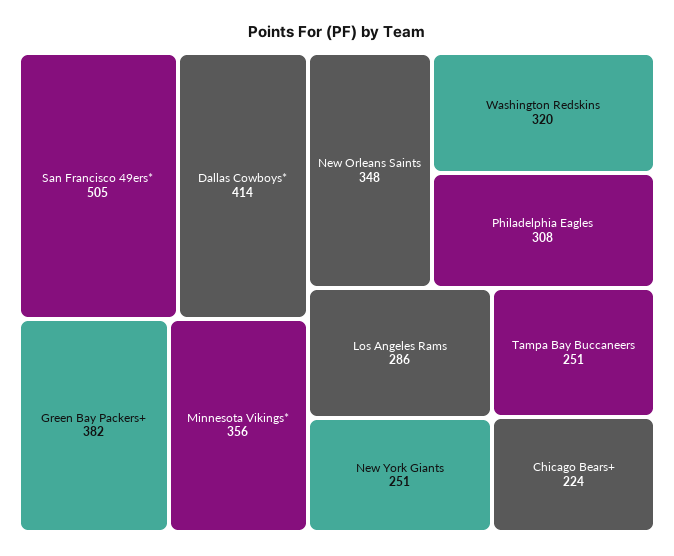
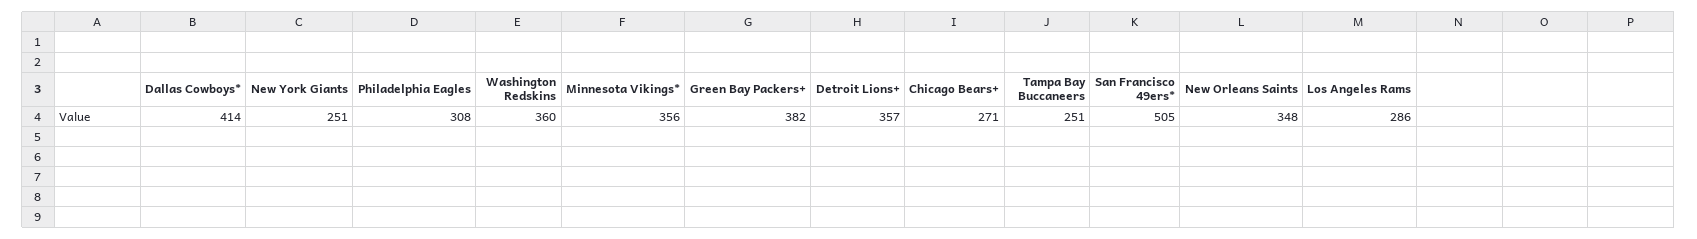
Washington Redskins: 320 -> 360
Chicago Bears+: 224 -> 271
Detroit Lions+: none -> 357

